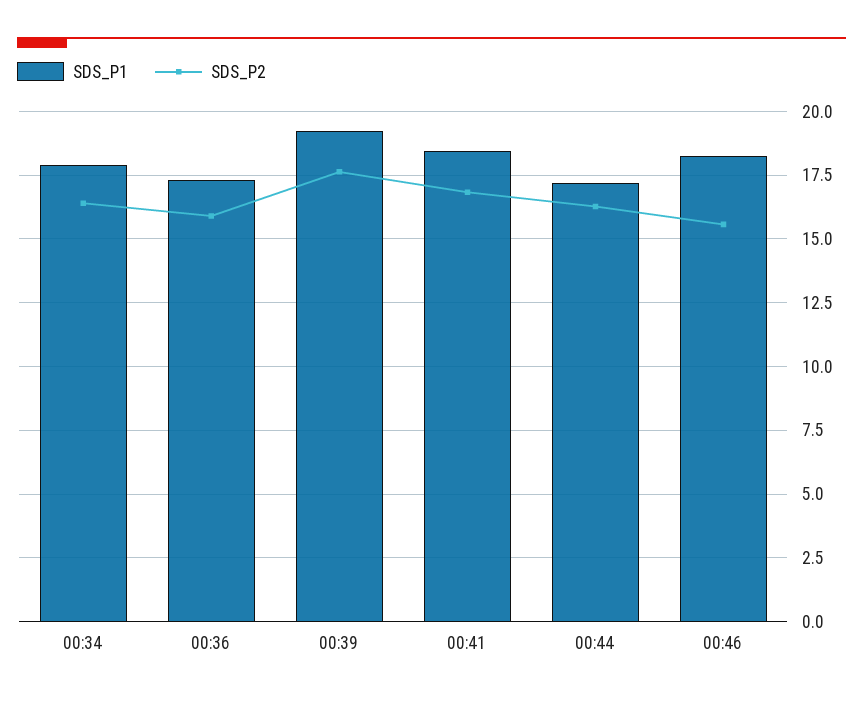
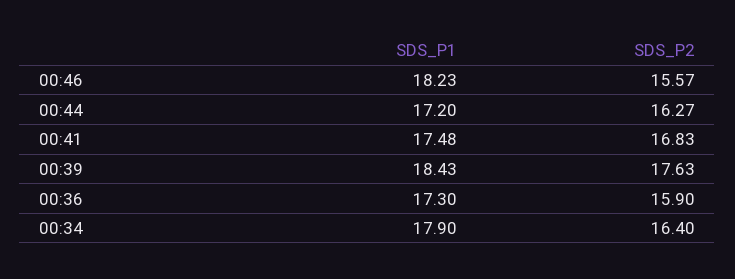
SDS_P1, 00:39: 19.25 -> 18.43
SDS_P1, 00:41: 18.5 -> 17.48

